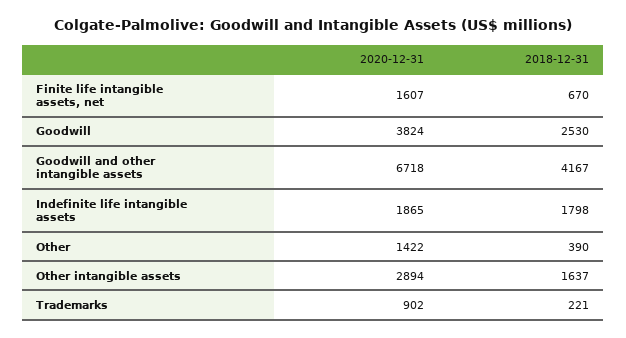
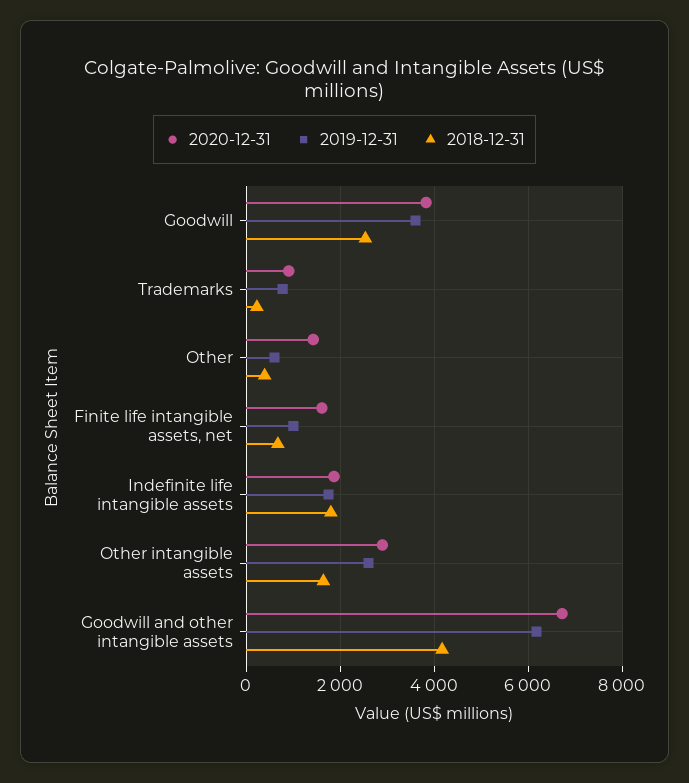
2019-12-31, Goodwill: none -> 3600
2019-12-31, Trademarks: none -> 800
2019-12-31, Other: none -> 600
2019-12-31, Finite life intangible assets, net: none -> 1000
2019-12-31, Indefinite life intangible assets: none -> 1800
2019-12-31, Other intangible assets: none -> 2600
2019-12-31, Goodwill and other intangible assets: none -> 6200

